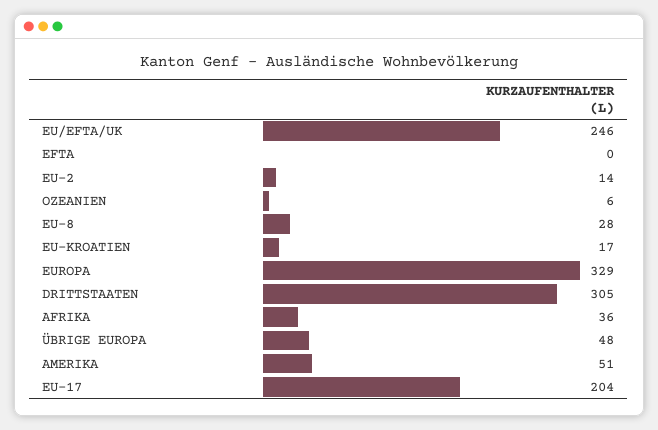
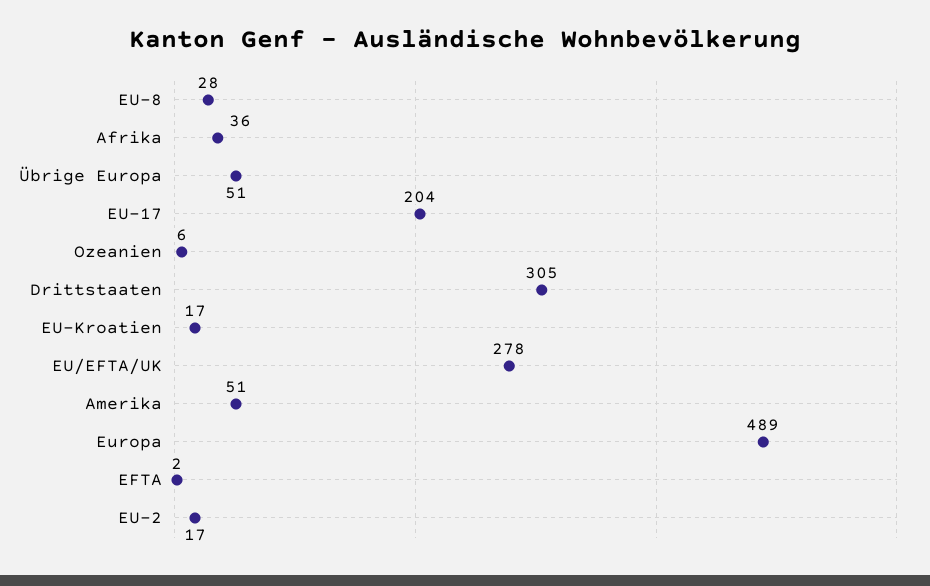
EU/EFTA/UK: 246 -> 278
EFTA: 0 -> 2
EU-2: 14 -> 17
EUROPA: 329 -> 489
ÜBRIGE EUROPA: 48 -> 51

